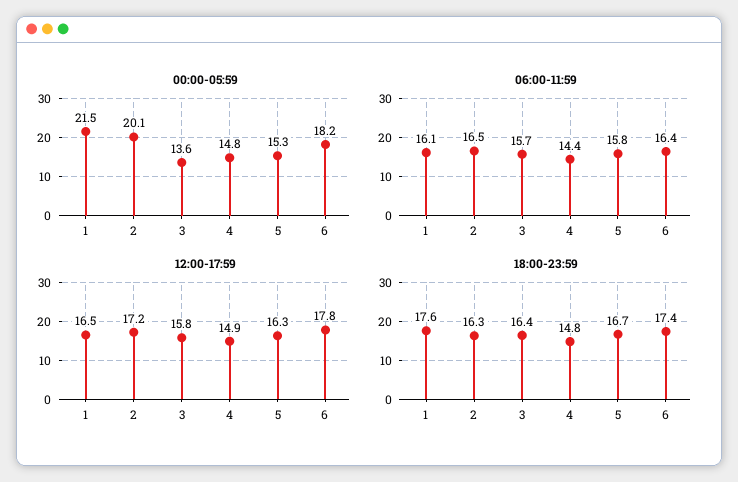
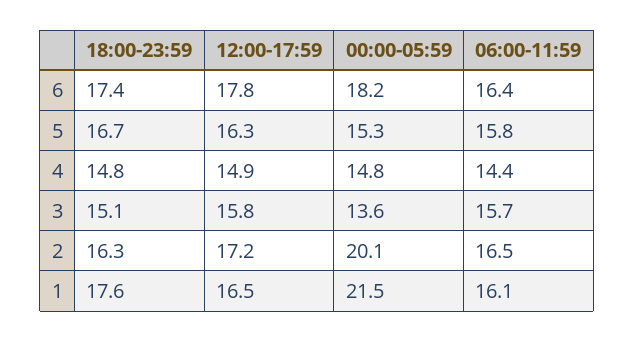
18:00-23:59, 3: 16.4 -> 15.1

